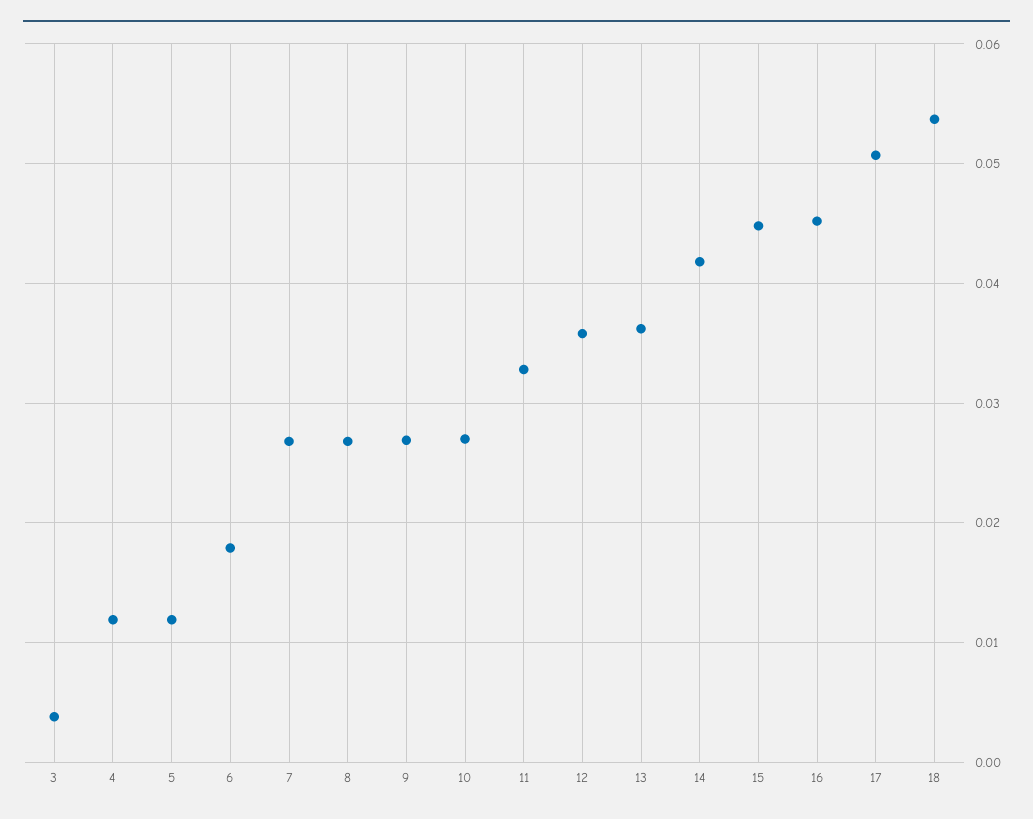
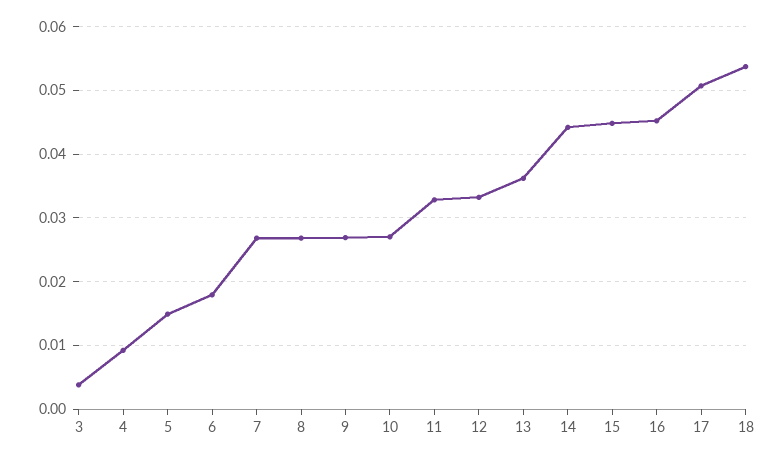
4: 0.012 -> 0.009
5: 0.012 -> 0.015
12: 0.036 -> 0.033
14: 0.042 -> 0.044

